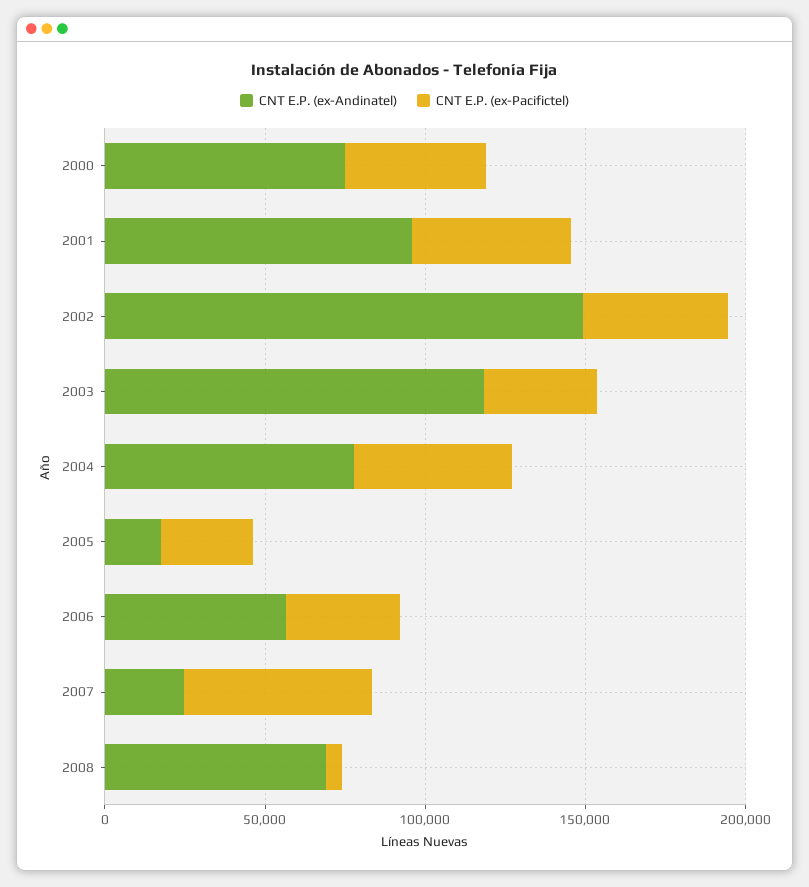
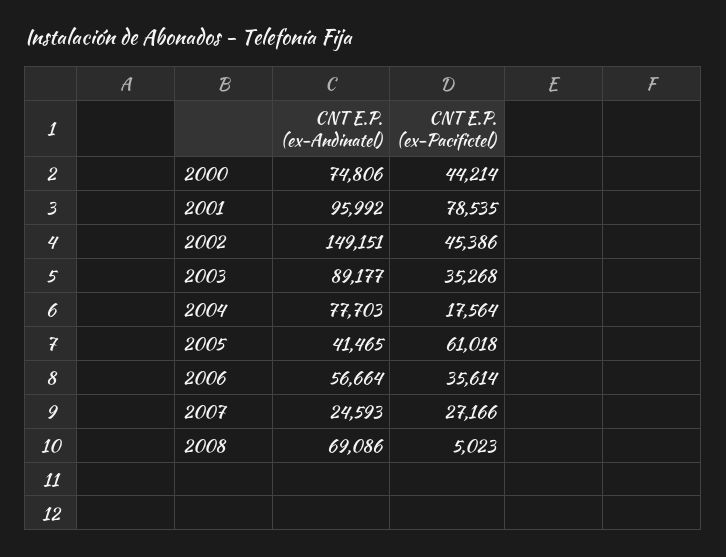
CNT E.P. (ex-Pacifictel), 2001: 50000 -> 78535
CNT E.P. (ex-Andinatel), 2003: 120000 -> 89177
CNT E.P. (ex-Pacifictel), 2004: 50000 -> 17564
CNT E.P. (ex-Andinatel), 2005: 20000 -> 41465
CNT E.P. (ex-Pacifictel), 2005: 30000 -> 61018
CNT E.P. (ex-Pacifictel), 2007: 60000 -> 27166

